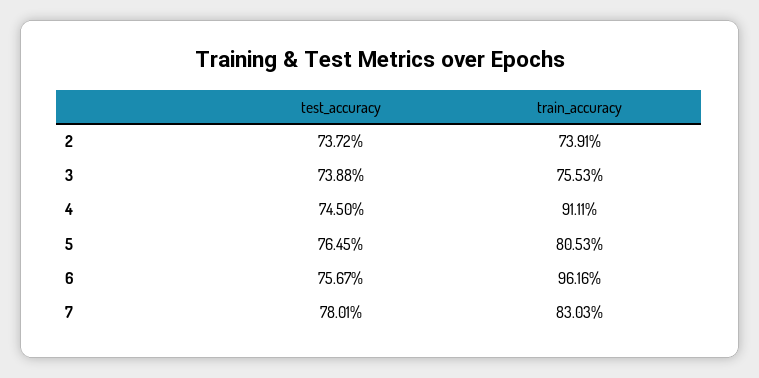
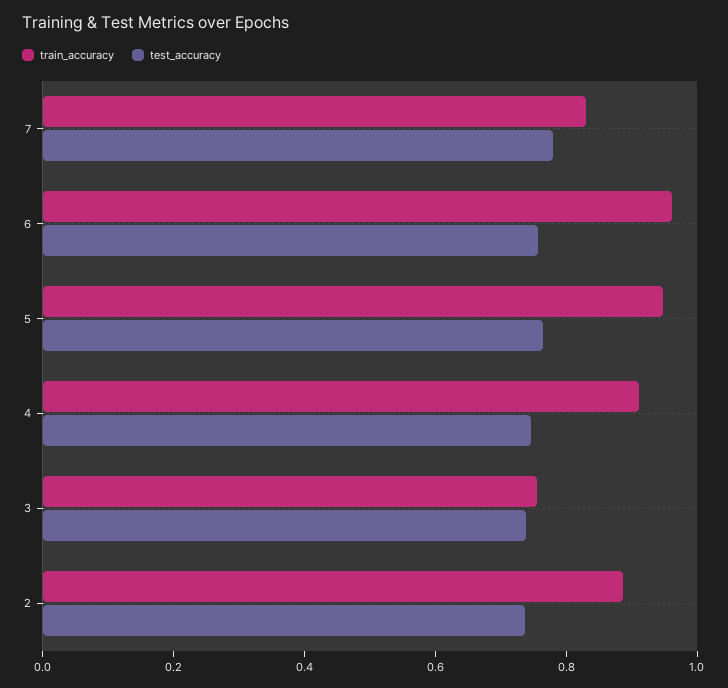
train_accuracy, 2: 0.7391 -> 0.9
train_accuracy, 5: 0.8053 -> 0.95

